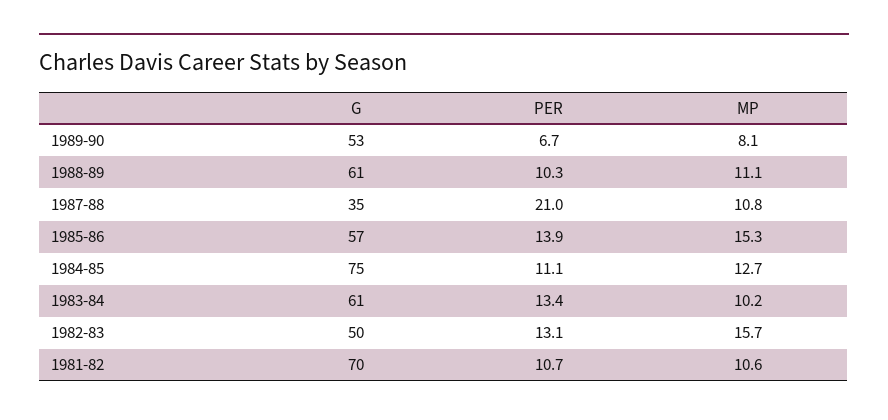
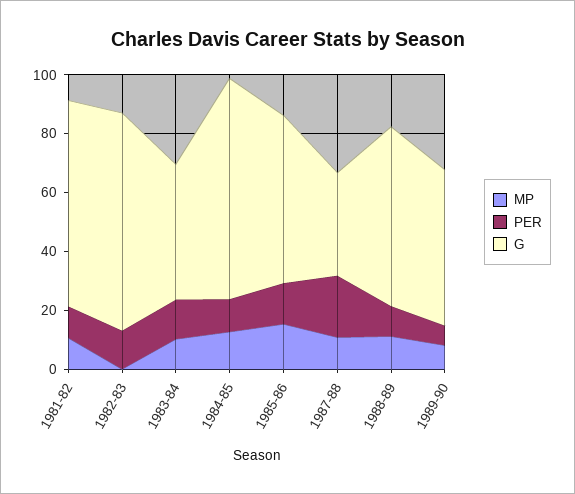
G, 1983-84: 61 -> 45
G, 1982-83: 50 -> 75
MP, 1982-83: 15.7 -> 0

